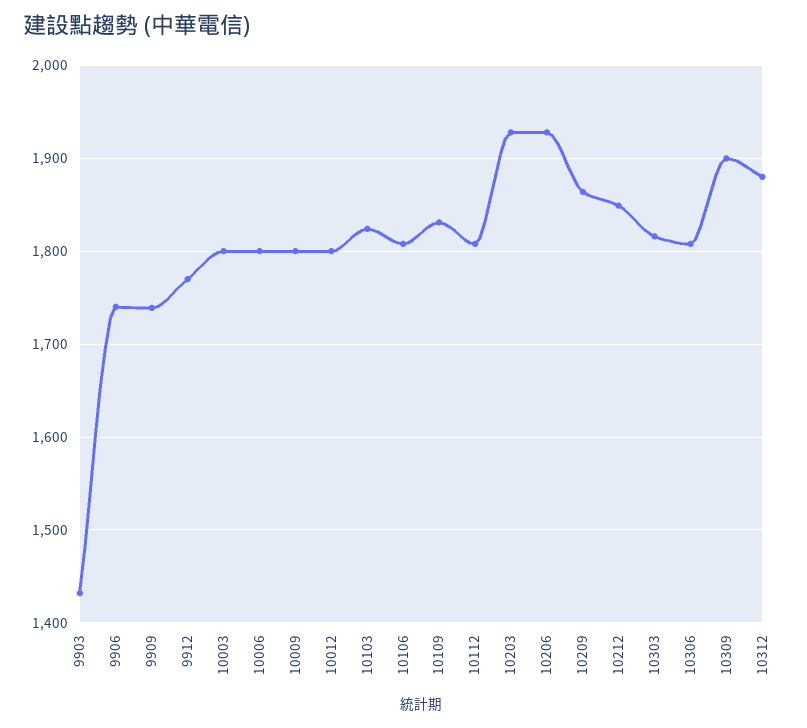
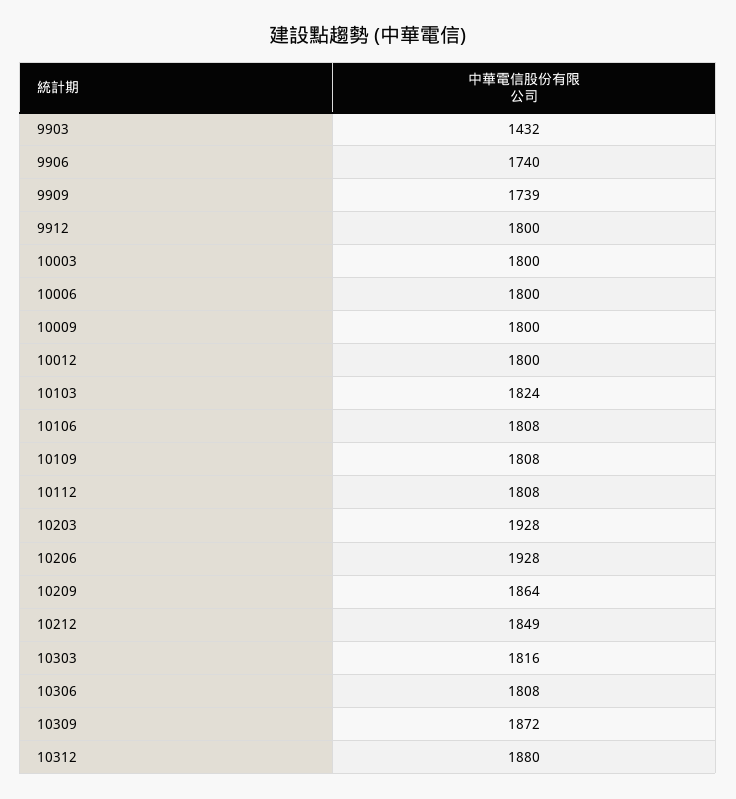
9912: 1770 -> 1800
10109: 1830 -> 1808
10309: 1900 -> 1872

